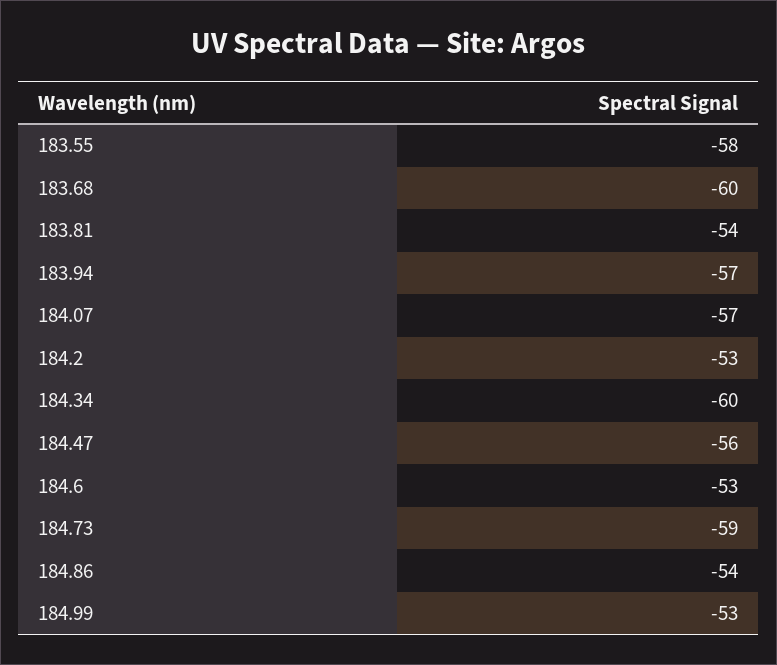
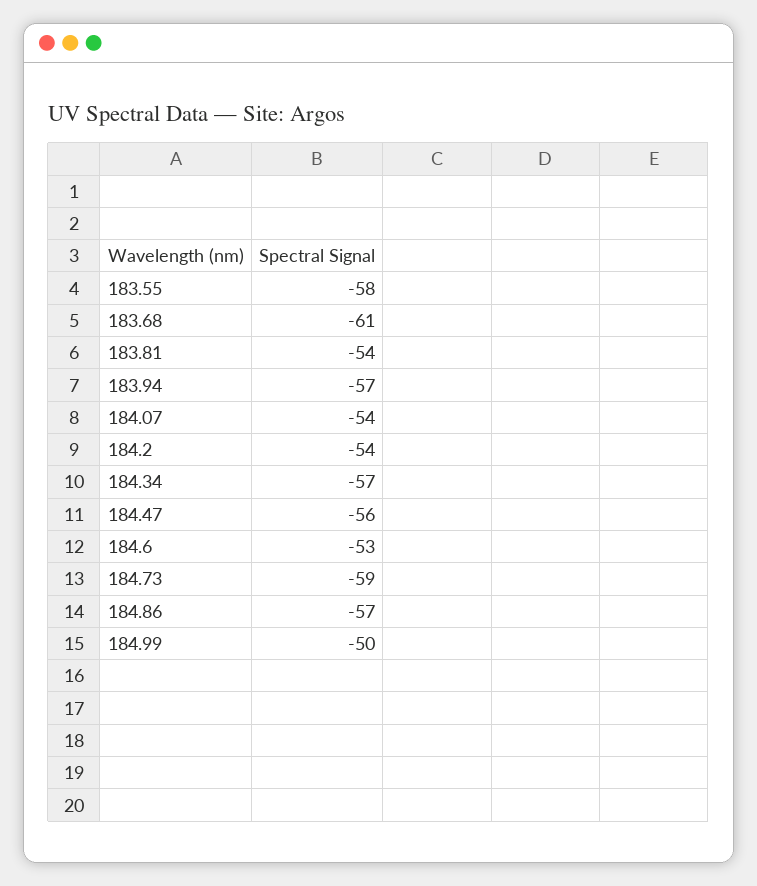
183.68: -60 -> -61
184.07: -57 -> -54
184.2: -53 -> -54
184.34: -60 -> -57
184.86: -54 -> -57
184.99: -53 -> -50

